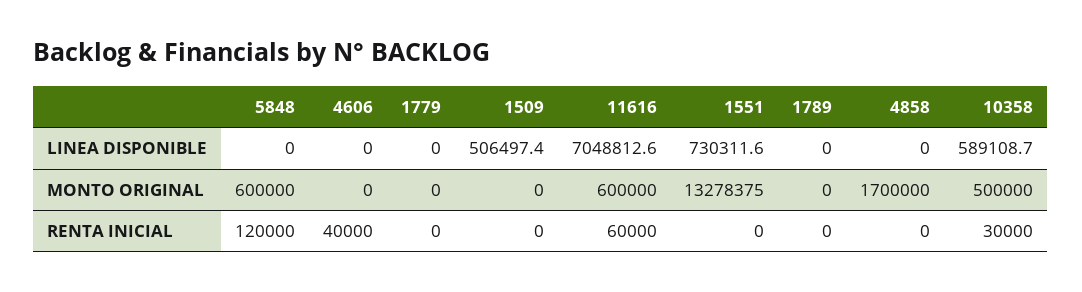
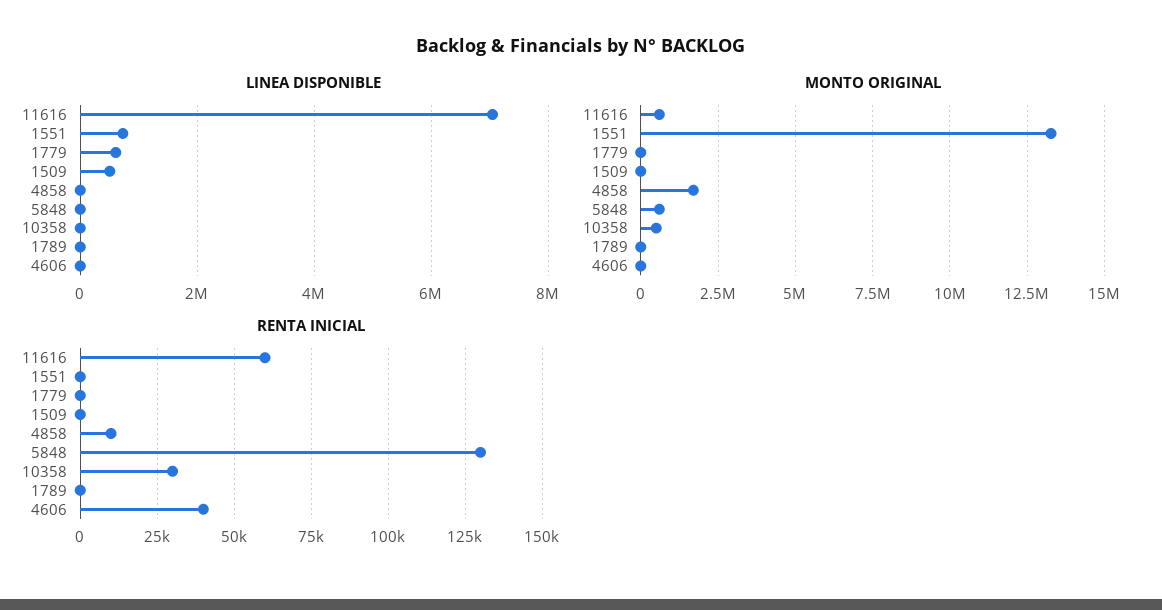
LINEA DISPONIBLE, 1779: 0 -> 600000
LINEA DISPONIBLE, 10358: 589108.7 -> 0
RENTA INICIAL, 5848: 120000 -> 130000
RENTA INICIAL, 4858: 0 -> 10000

